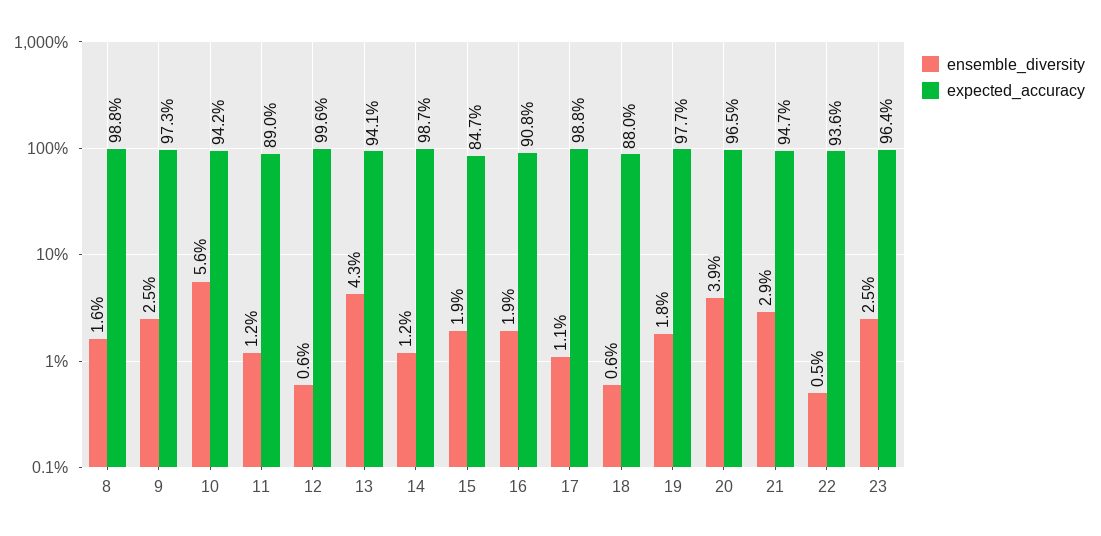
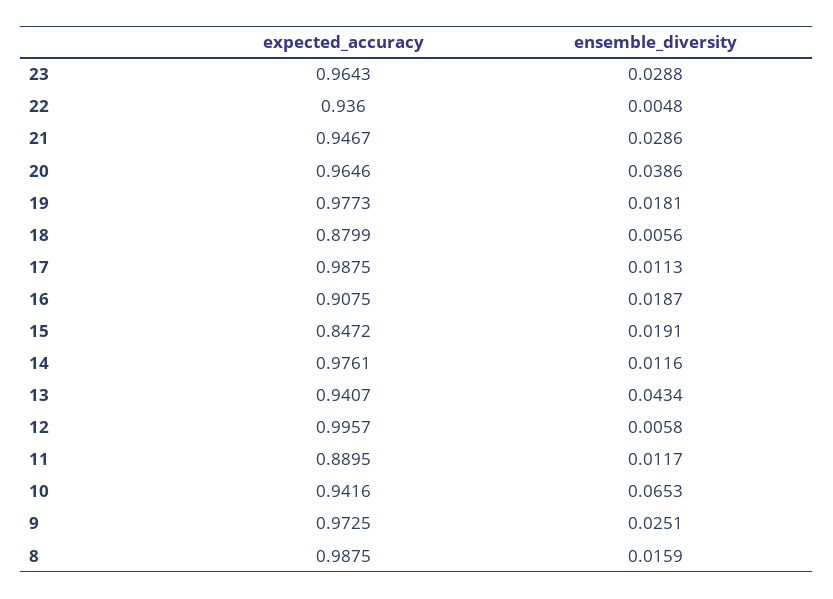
ensemble_diversity, 10: 0.056 -> 0.0653
expected_accuracy, 14: 0.987 -> 0.9761
ensemble_diversity, 23: 0.025 -> 0.0288

